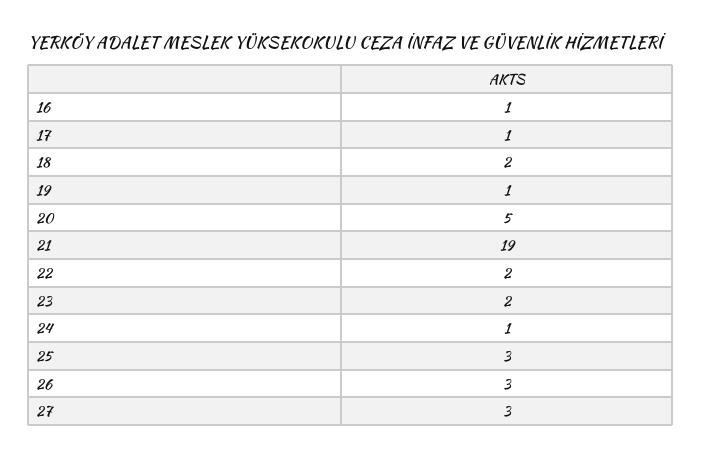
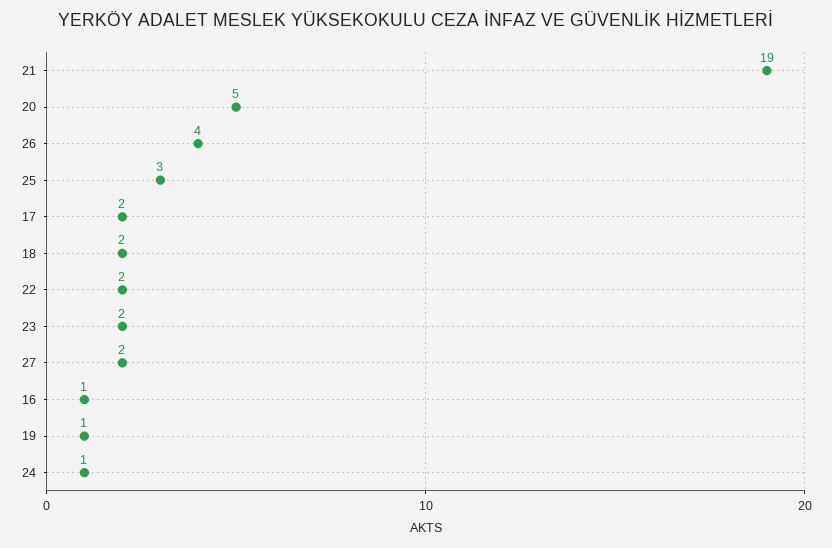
17: 1 -> 2
26: 3 -> 4
27: 3 -> 2

